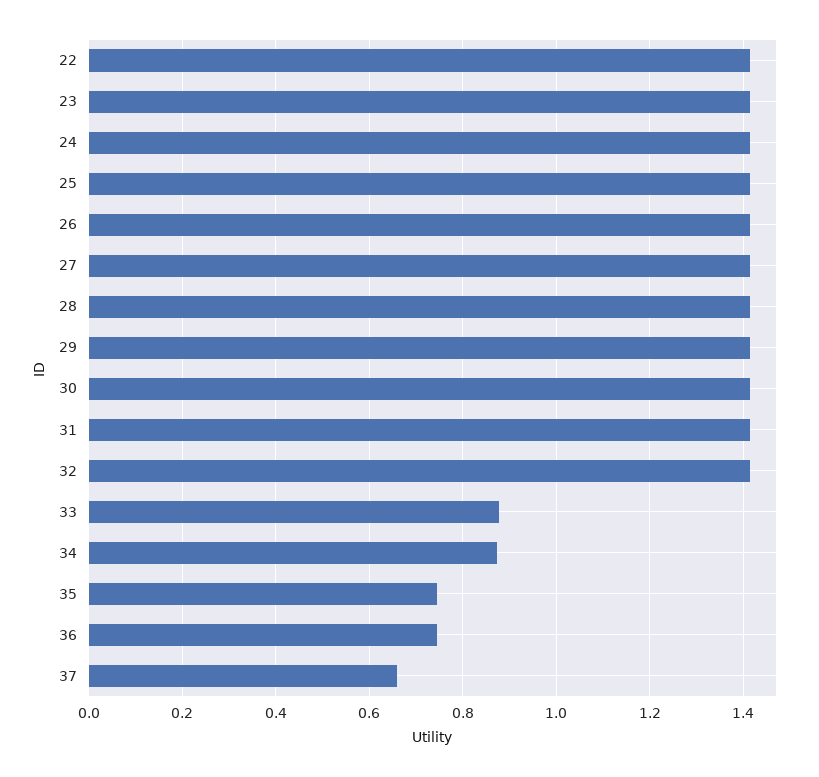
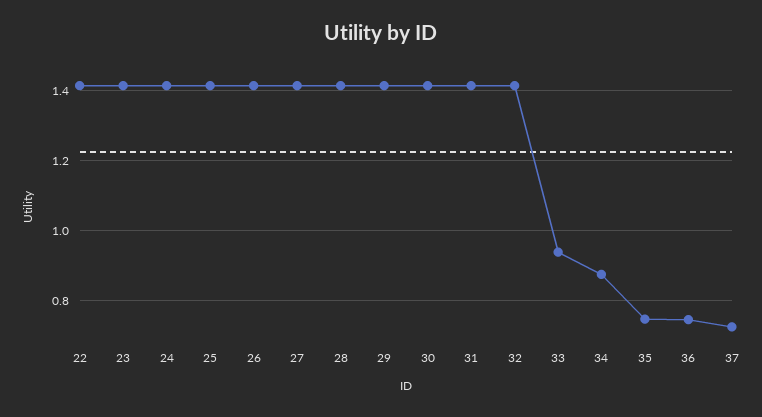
33: 0.88 -> 0.94
37: 0.66 -> 0.72

